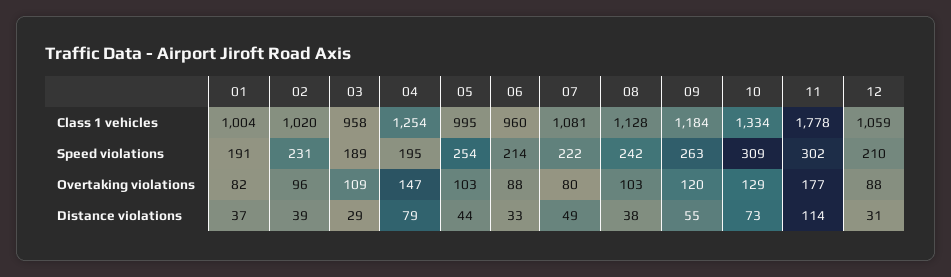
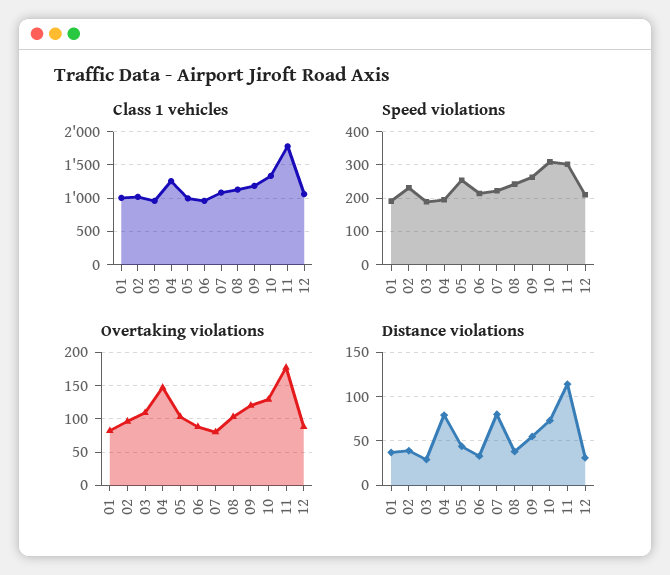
Distance violations, 07: 49 -> 80

